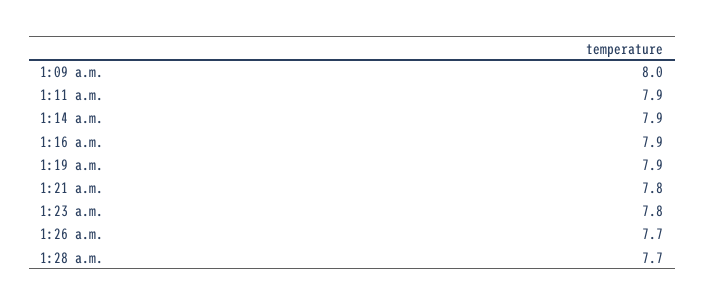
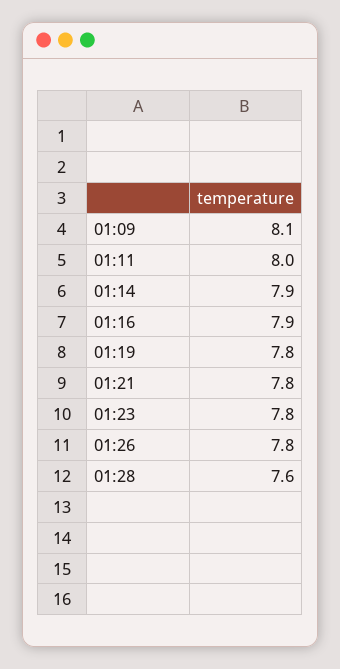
1:09 a.m.: 8 -> 8.1
1:11 a.m.: 7.9 -> 8
1:19 a.m.: 7.9 -> 7.8
1:26 a.m.: 7.7 -> 7.8
1:28 a.m.: 7.7 -> 7.6

